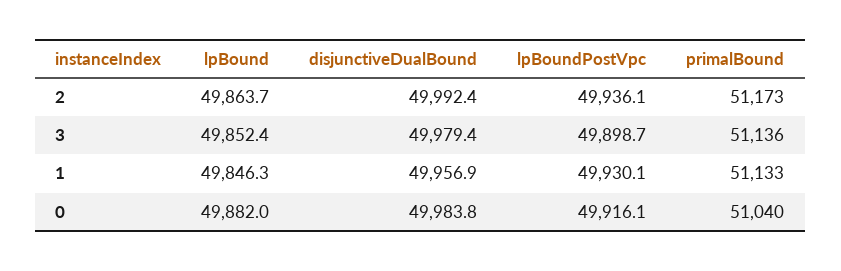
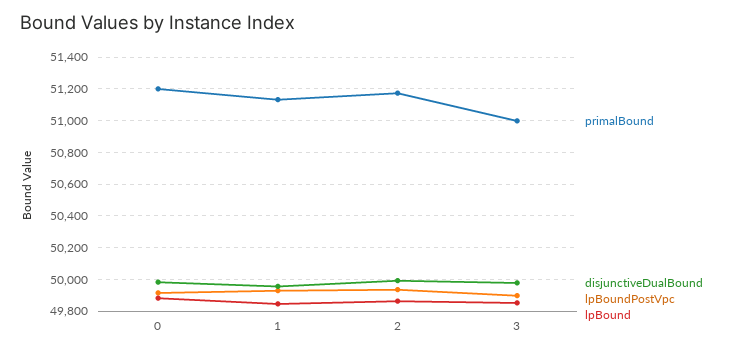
primalBound, 3: 51136 -> 51000
primalBound, 0: 51040 -> 51200

